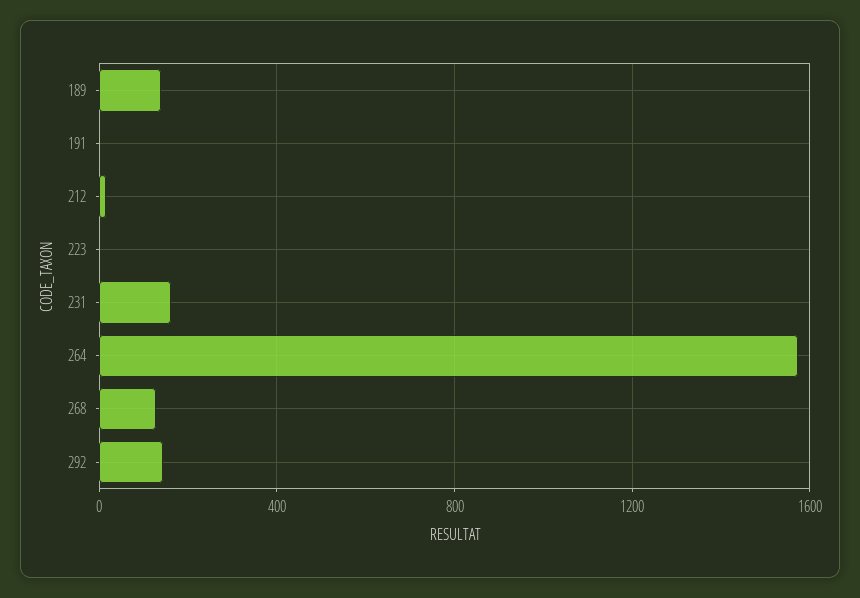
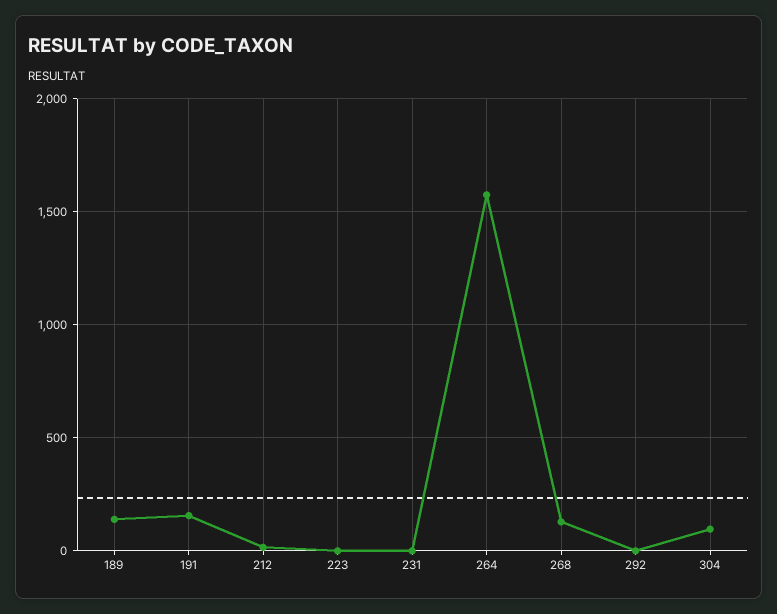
191: 0 -> 150
231: 150 -> 0
292: 150 -> 0
304: none -> 100

